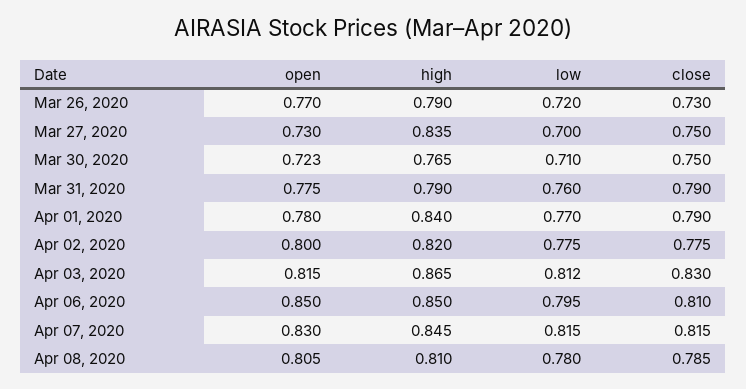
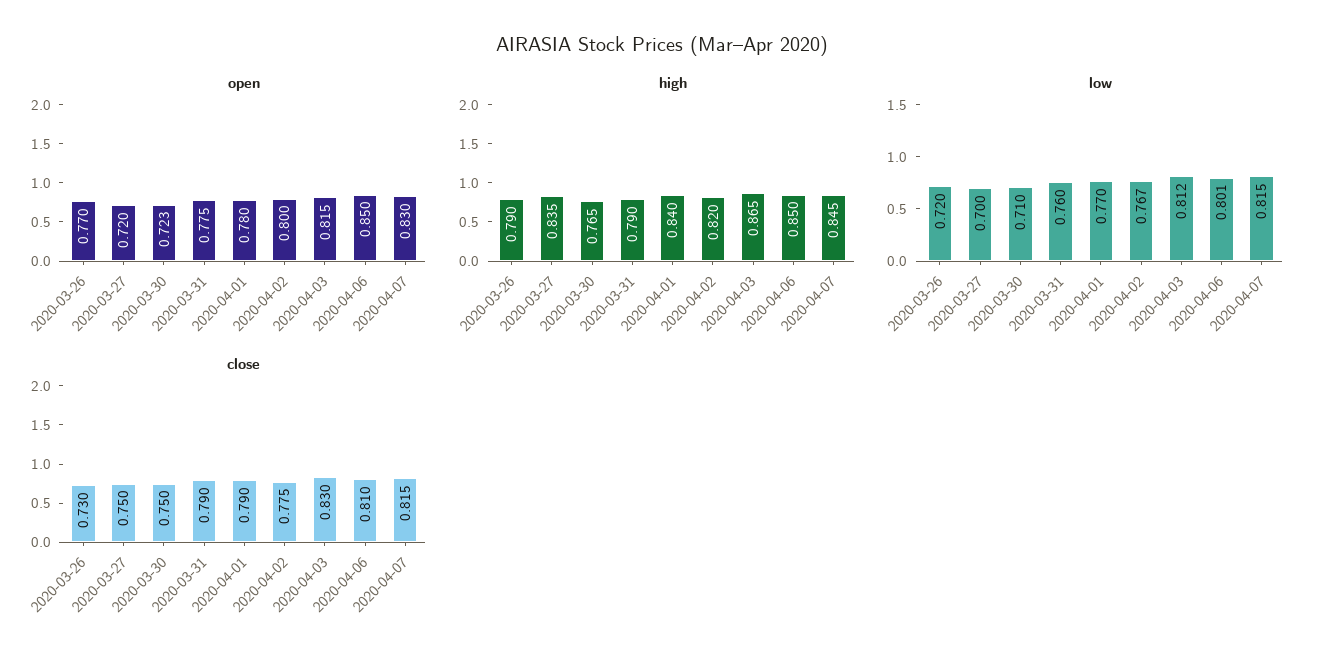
open, Mar 27, 2020: 0.73 -> 0.72
low, Apr 02, 2020: 0.775 -> 0.767
low, Apr 06, 2020: 0.795 -> 0.801
open, Apr 08, 2020: 0.805 -> none
high, Apr 08, 2020: 0.81 -> none
low, Apr 08, 2020: 0.78 -> none
close, Apr 08, 2020: 0.785 -> none

